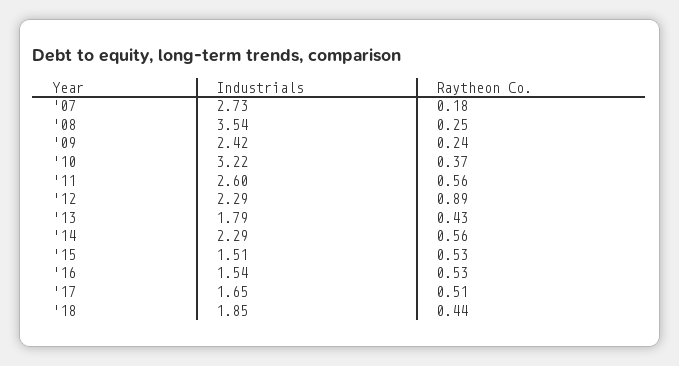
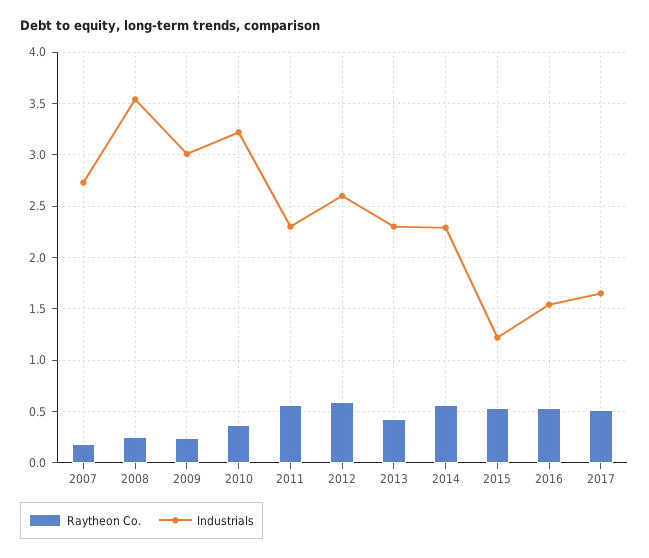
Industrials, '09: 2.42 -> 3
Industrials, '11: 2.6 -> 2.3
Industrials, '12: 2.29 -> 2.6
Raytheon Co., '12: 0.89 -> 0.6
Industrials, '13: 1.79 -> 2.3
Industrials, '15: 1.51 -> 1.2
Industrials, '18: 1.85 -> none
Raytheon Co., '18: 0.44 -> none

